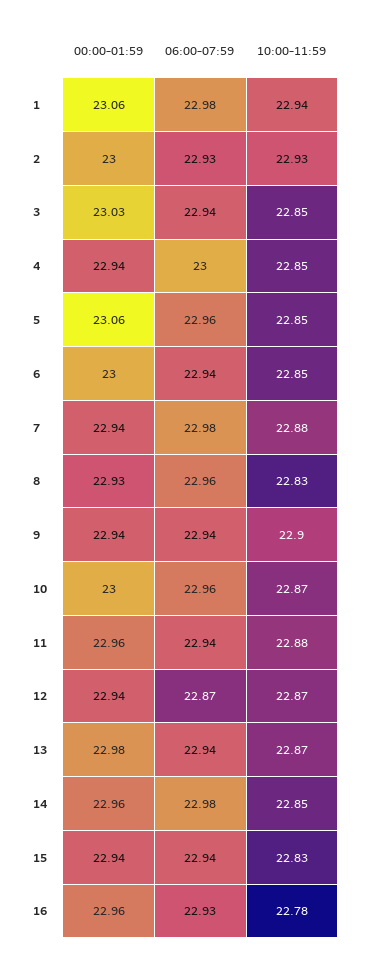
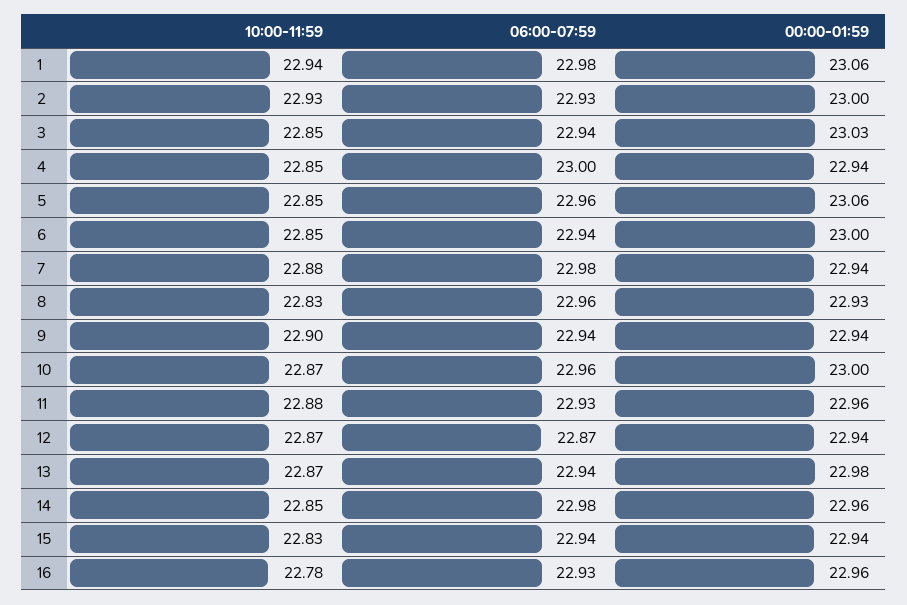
06:00-07:59, 11: 22.94 -> 22.93

